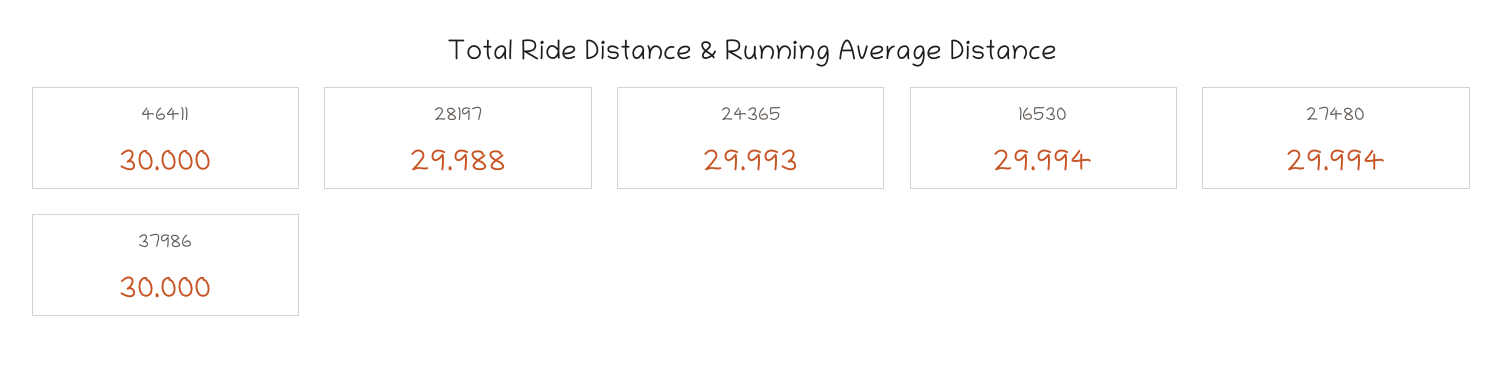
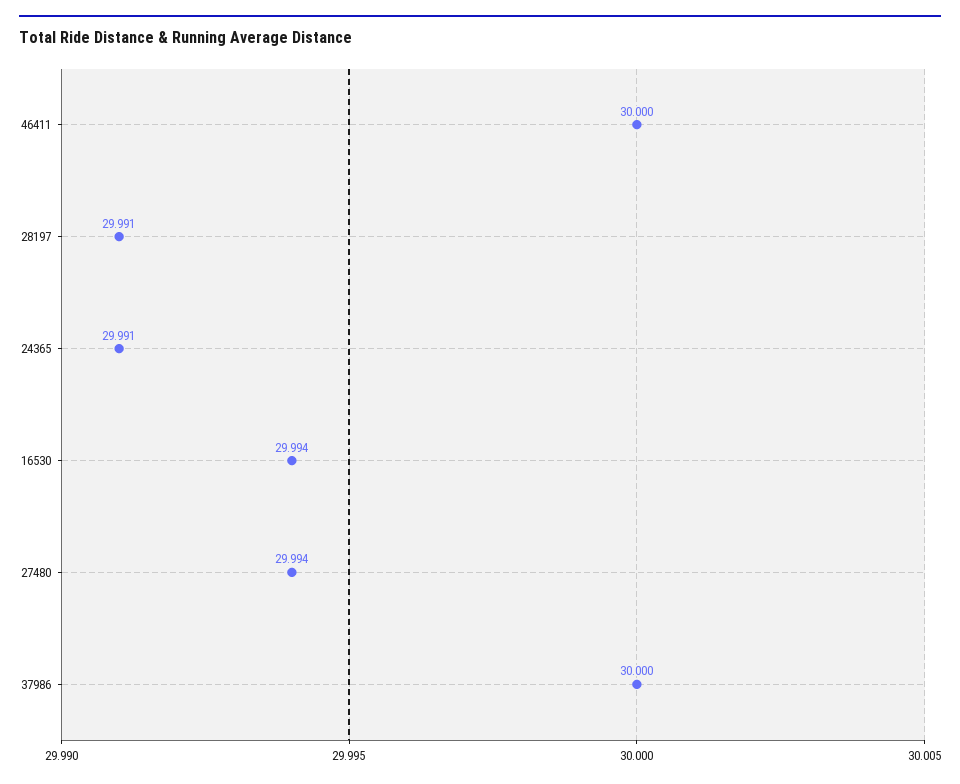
28197: 29.988 -> 29.991
24365: 29.993 -> 29.991

